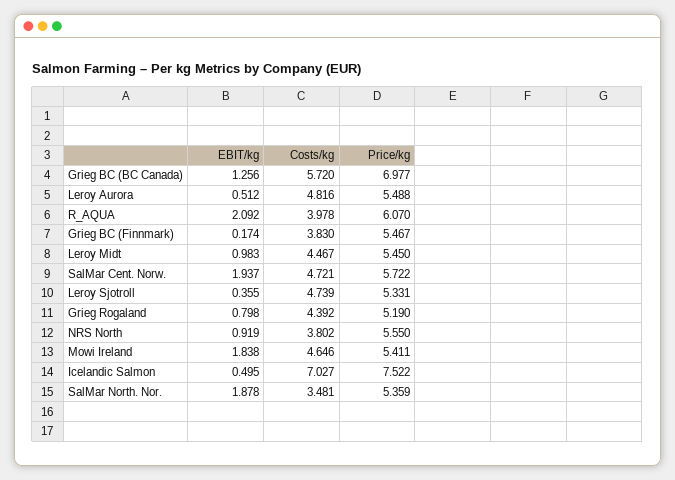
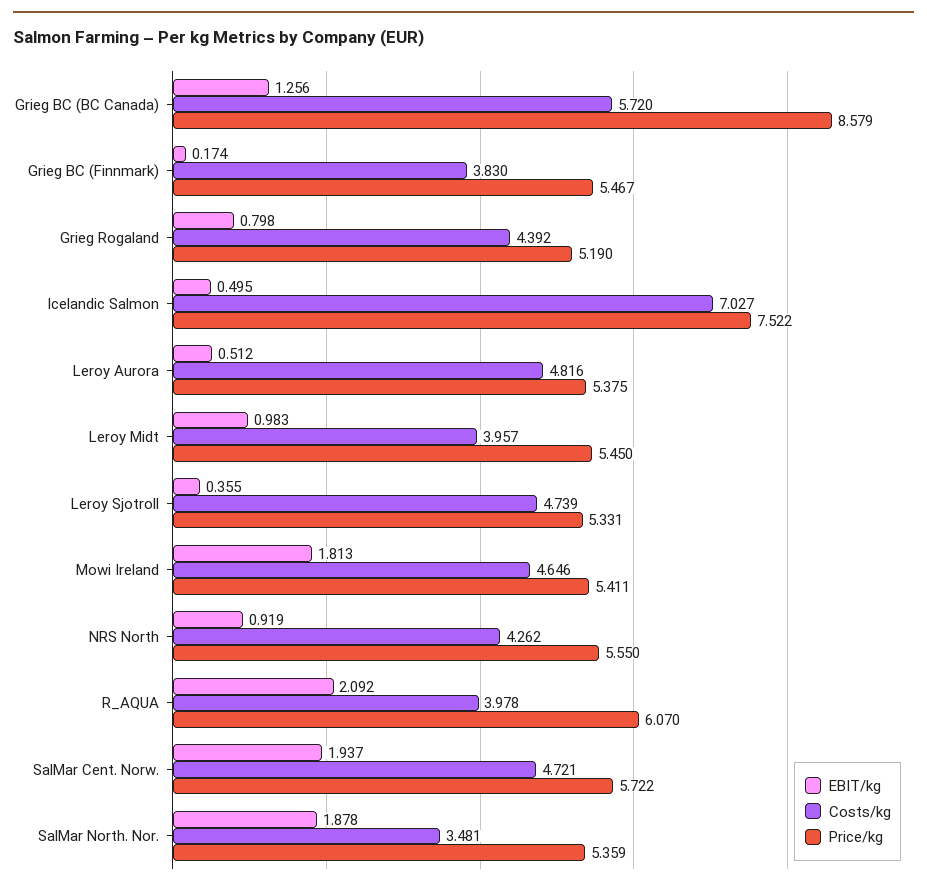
Price/kg, Grieg BC (BC Canada): 6.977 -> 8.579
Price/kg, Leroy Aurora: 5.488 -> 5.375
Costs/kg, Leroy Midt: 4.467 -> 3.957
Costs/kg, NRS North: 3.802 -> 4.262
EBIT/kg, Mowi Ireland: 1.838 -> 1.813

